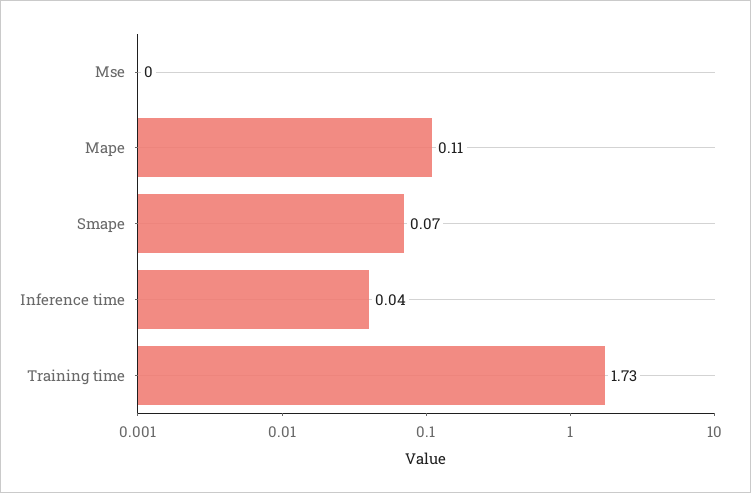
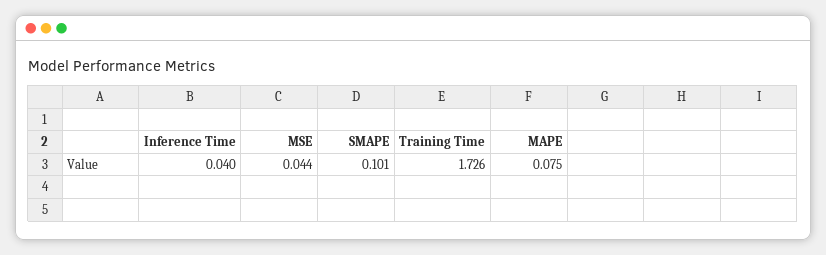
Mse: 0 -> 0.044
Mape: 0.11 -> 0.075
Smape: 0.07 -> 0.101

